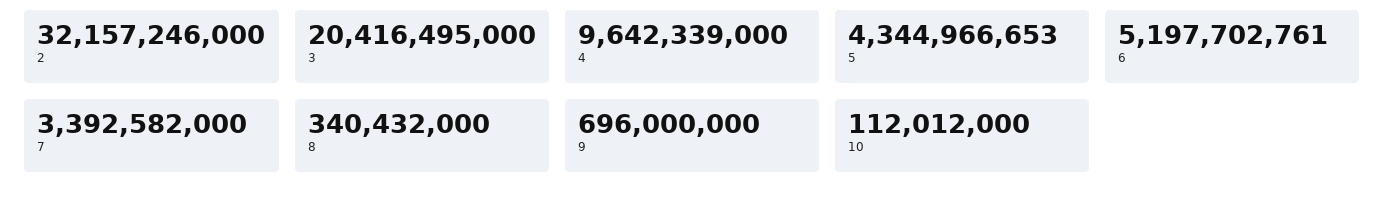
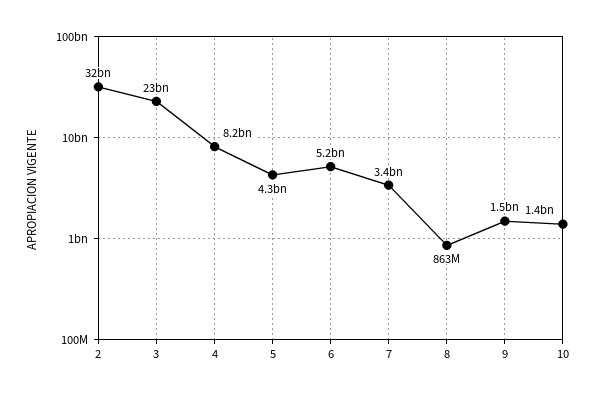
3: 20416495000 -> 23000000000
4: 9642339000 -> 8200000000
8: 340432000 -> 863000000
9: 696000000 -> 1500000000
10: 112012000 -> 1400000000

